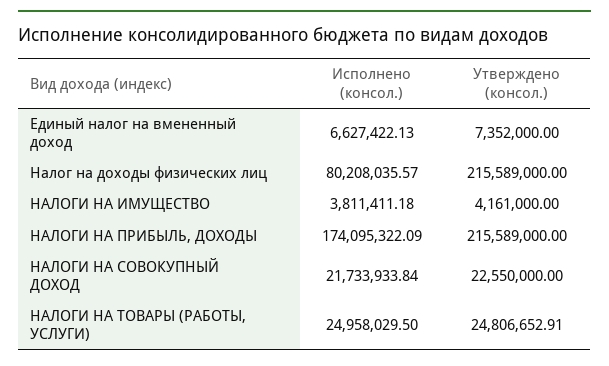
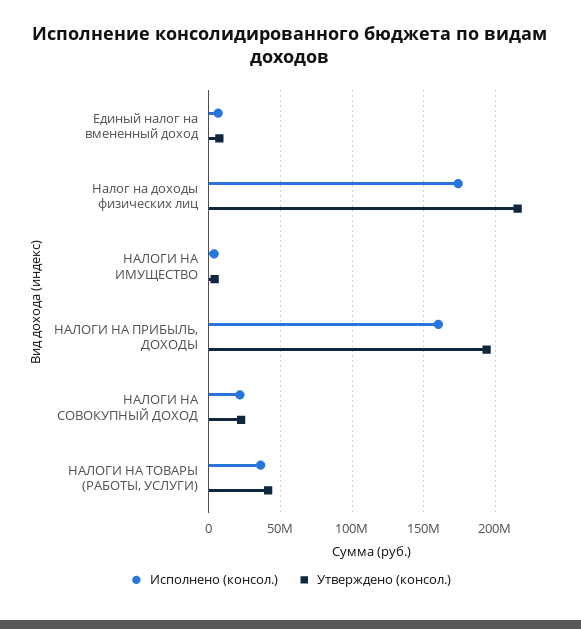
Исполнено (консол.), Налог на доходы физических лиц: 80208035.57 -> 175000000
Исполнено (консол.), НАЛОГИ НА ПРИБЫЛЬ, ДОХОДЫ: 174095322.09 -> 160000000
Утверждено (консол.), НАЛОГИ НА ПРИБЫЛЬ, ДОХОДЫ: 215589000 -> 195000000
Исполнено (консол.), НАЛОГИ НА ТОВАРЫ (РАБОТЫ, УСЛУГИ): 24958029.5 -> 35000000
Утверждено (консол.), НАЛОГИ НА ТОВАРЫ (РАБОТЫ, УСЛУГИ): 24806652.91 -> 40000000

